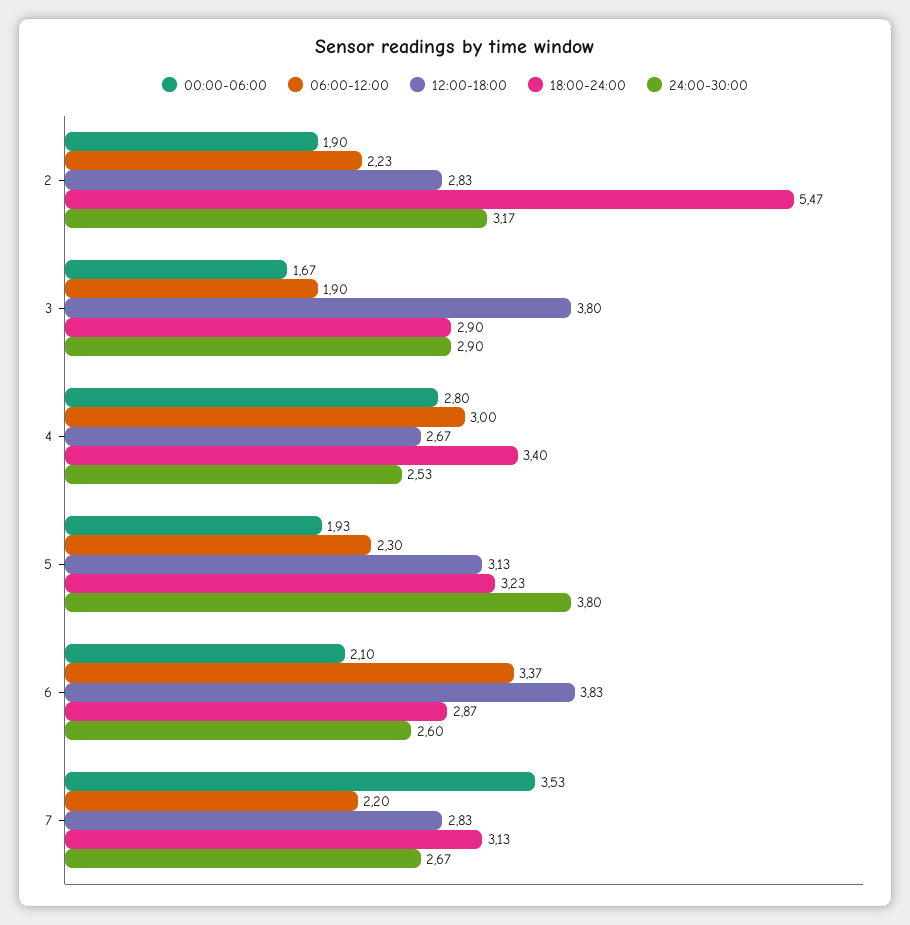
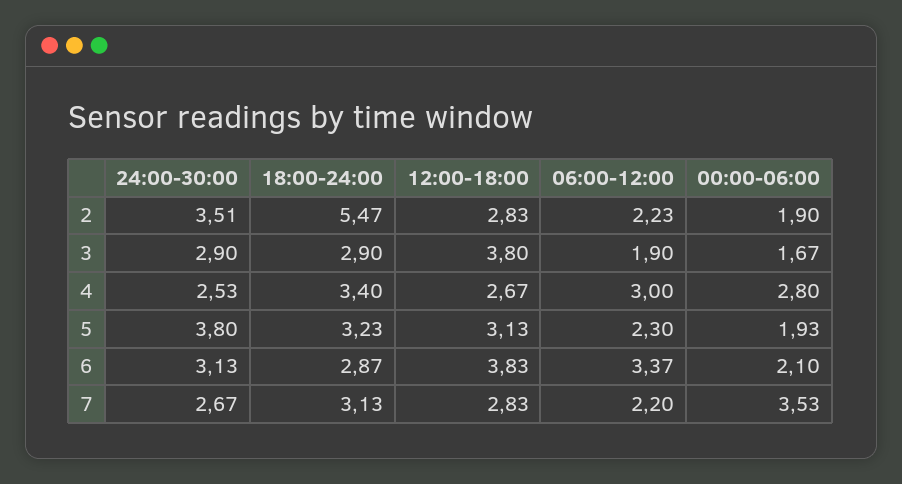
24:00-30:00, 2: 3.17 -> 3.51
24:00-30:00, 6: 2.6 -> 3.13

